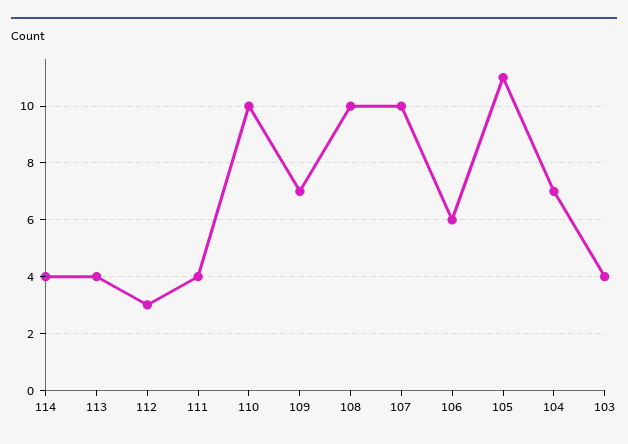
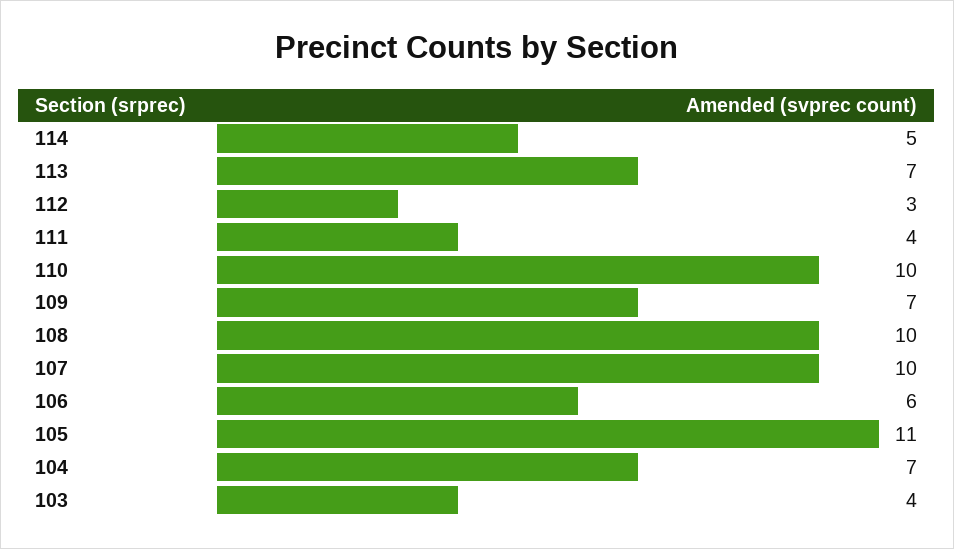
114: 4 -> 5
113: 4 -> 7

